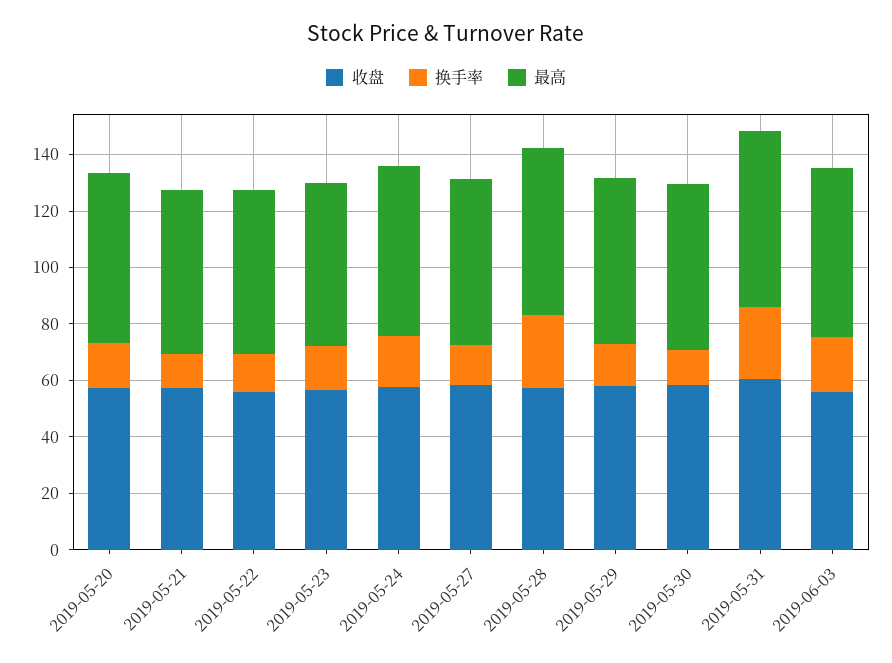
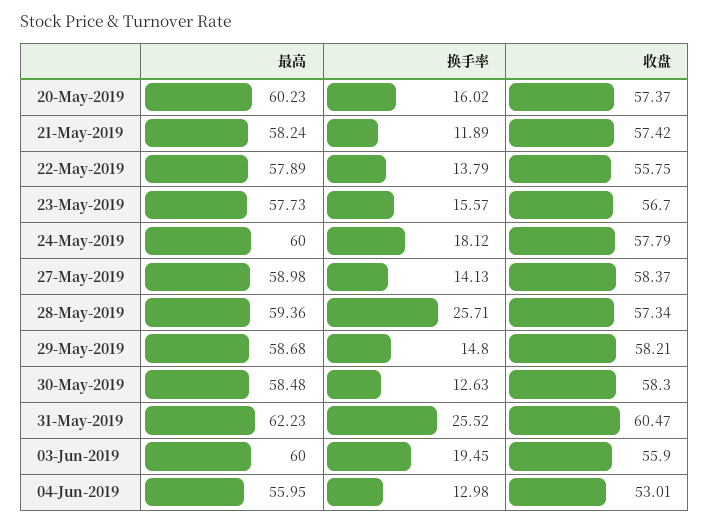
最高, 04-Jun-2019: none -> 55.95
换手率, 04-Jun-2019: none -> 12.98
收盘, 04-Jun-2019: none -> 53.01

